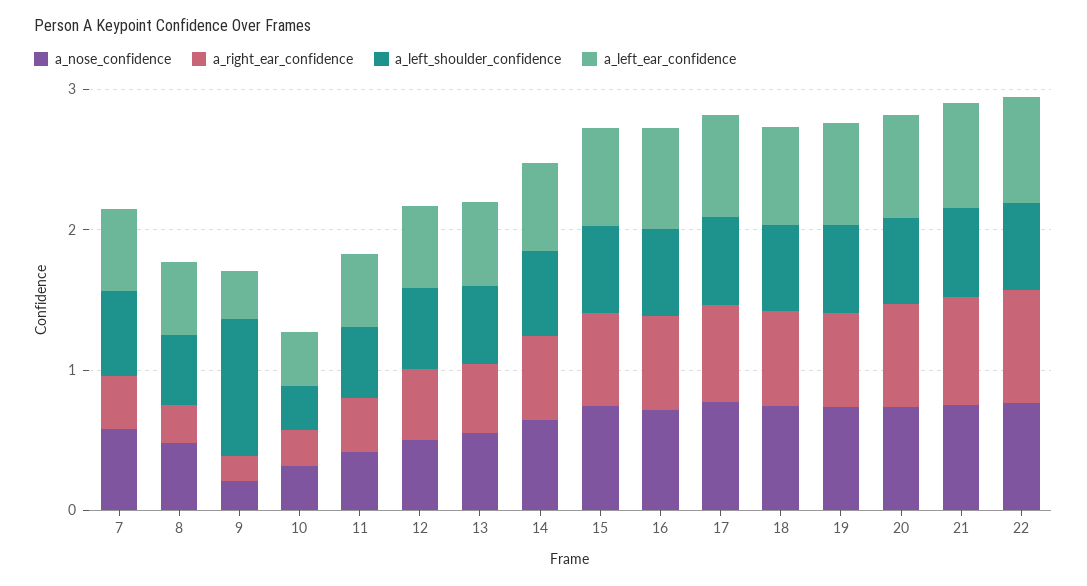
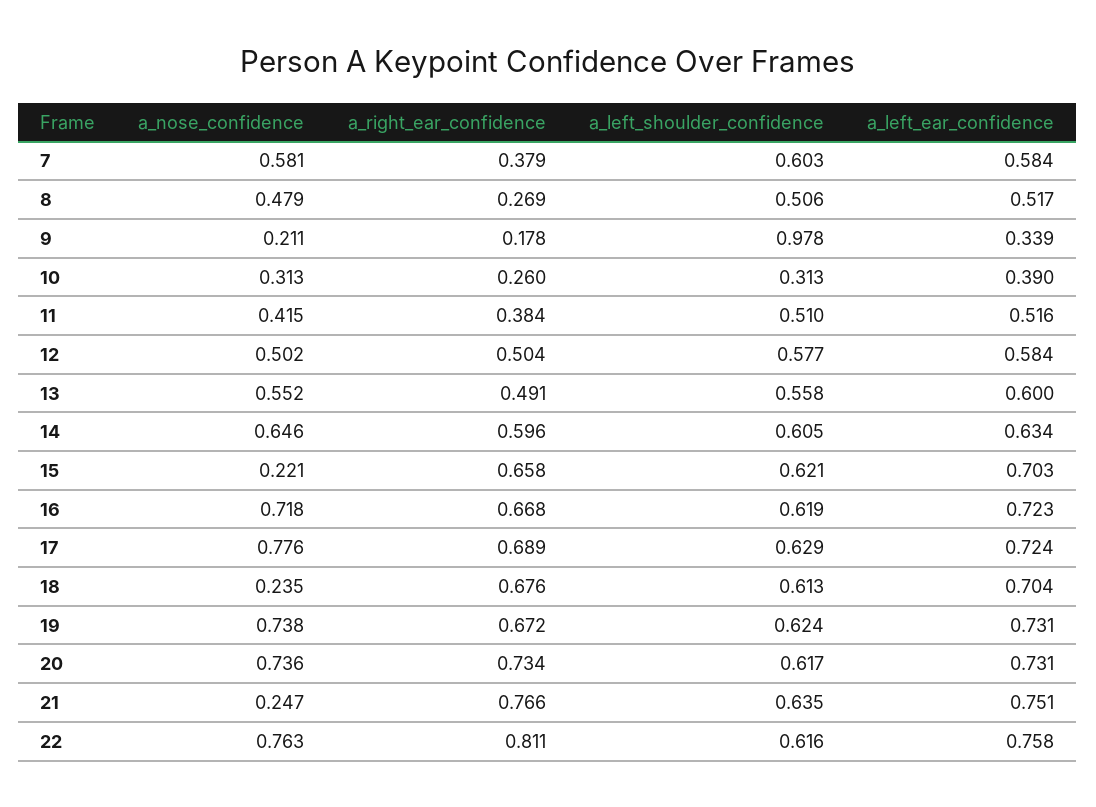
a_nose_confidence, 15: 0.8 -> 0.221
a_nose_confidence, 18: 0.8 -> 0.235
a_nose_confidence, 21: 0.8 -> 0.247

